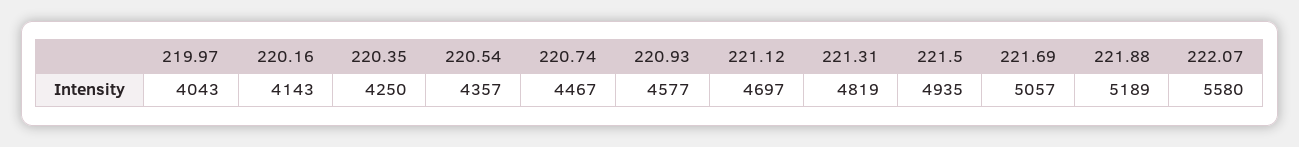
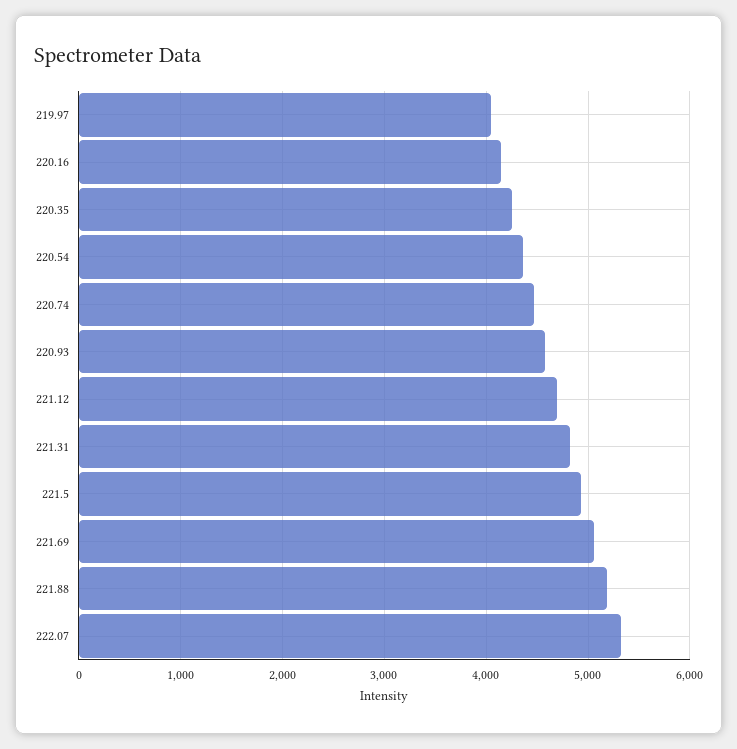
222.07: 5580 -> 5300

